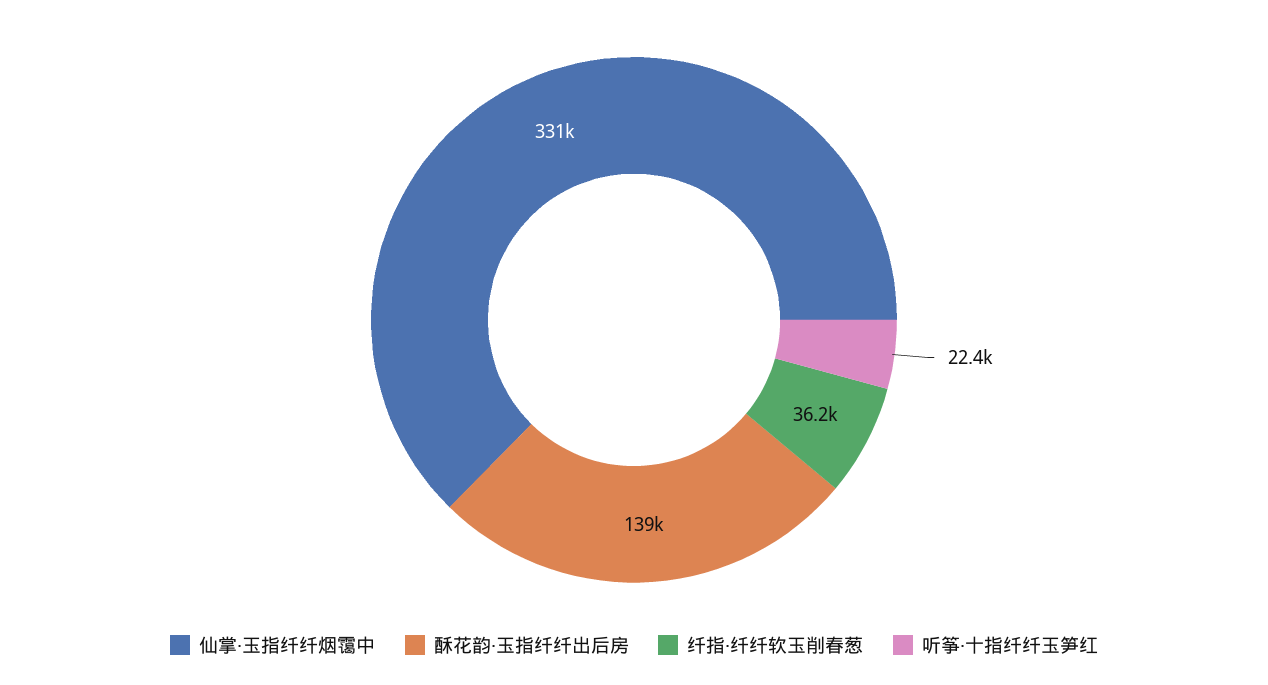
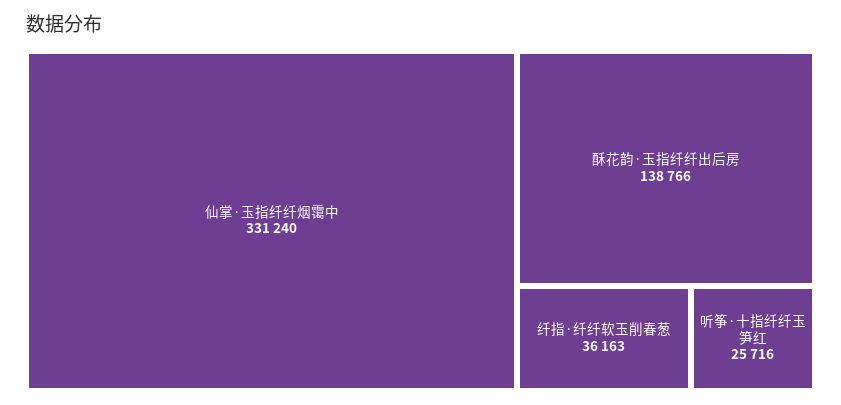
听筝·十指纤纤玉笋红: 22400 -> 25716

